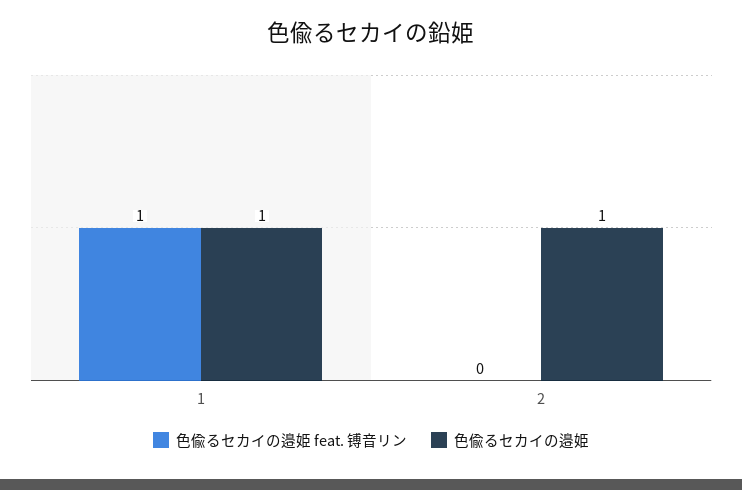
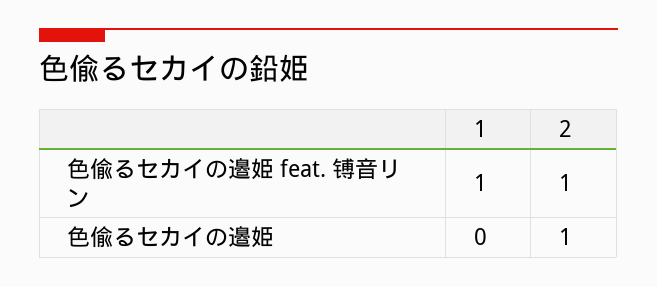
色偸るセカイの邉姫, 1: 1 -> 0
色偸るセカイの邉姫 feat. 镈音リン, 2: 0 -> 1

